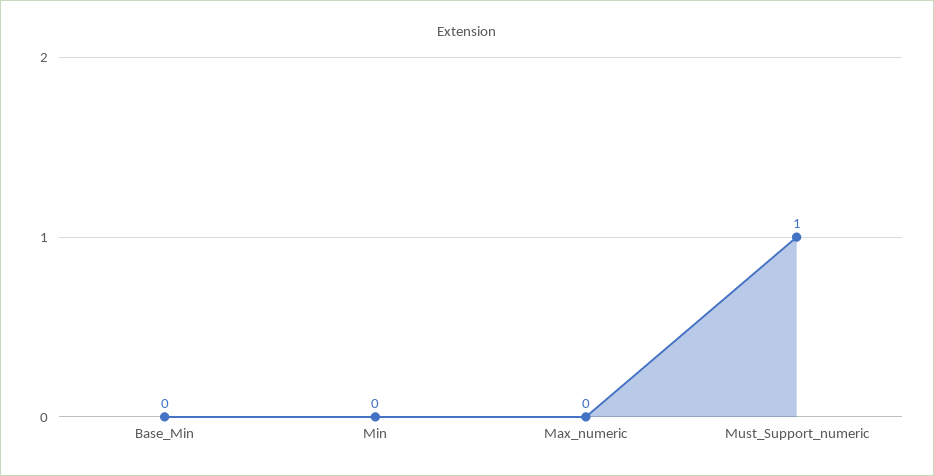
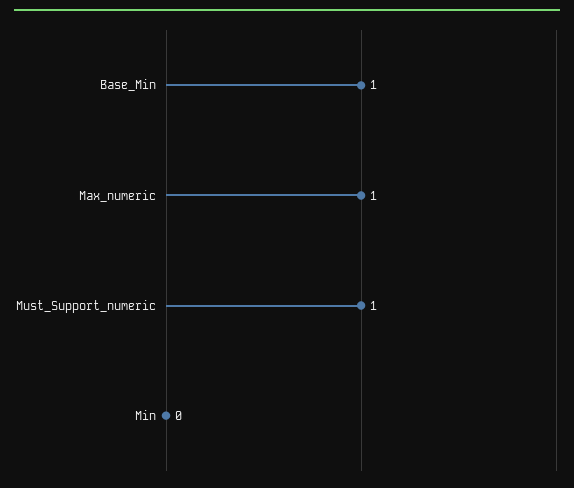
Base_Min: 0 -> 1
Max_numeric: 0 -> 1

